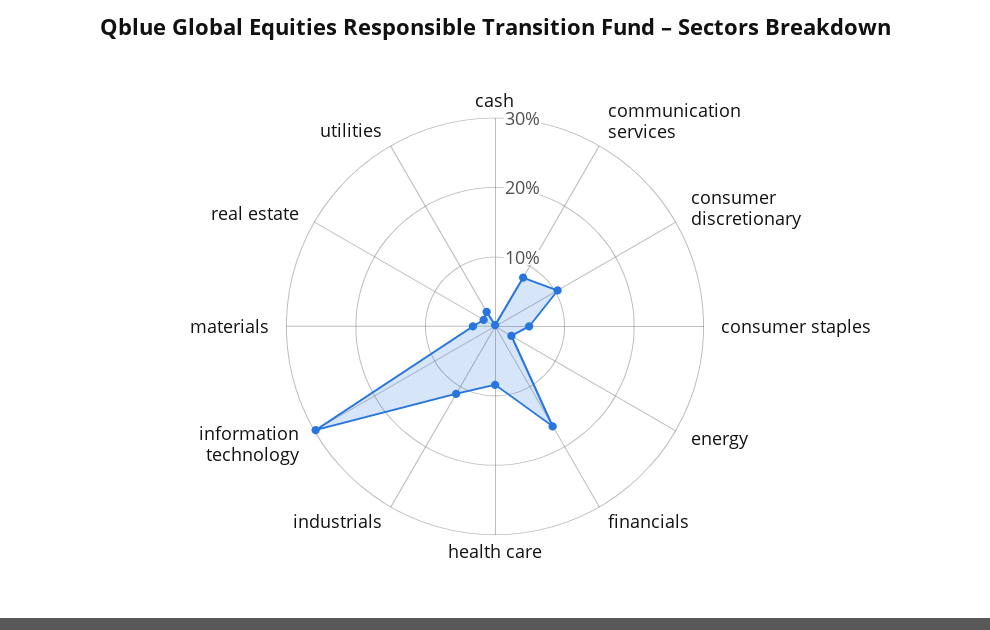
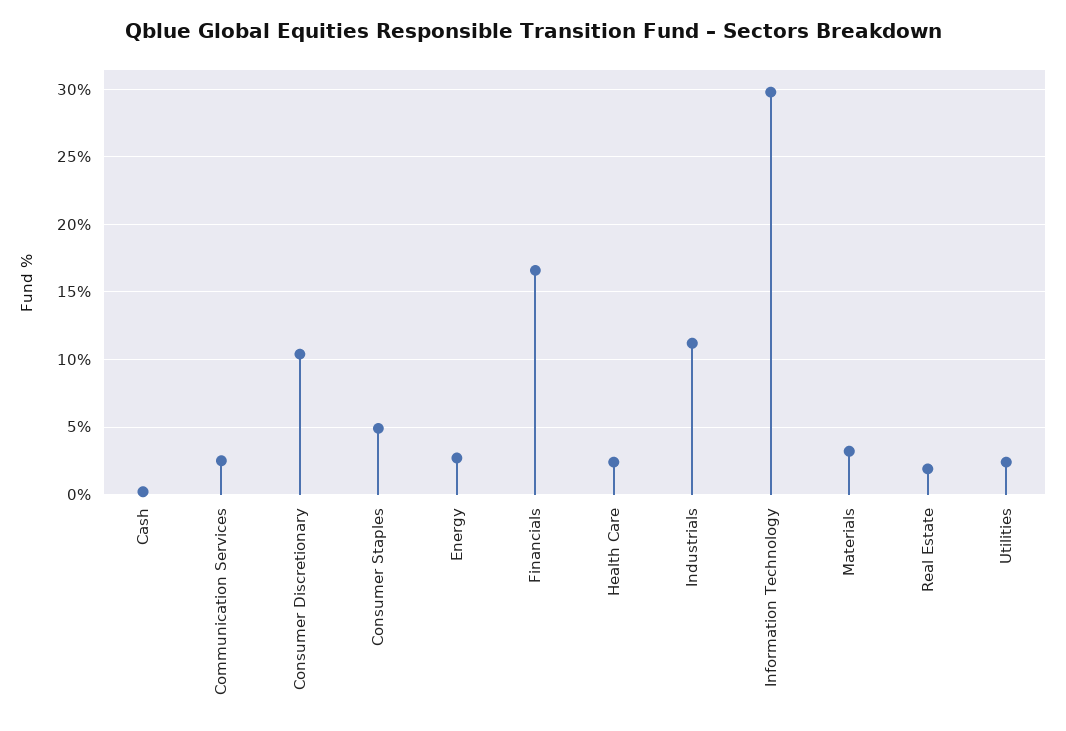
communication services: 8 -> 2.5
health care: 8 -> 2.5

